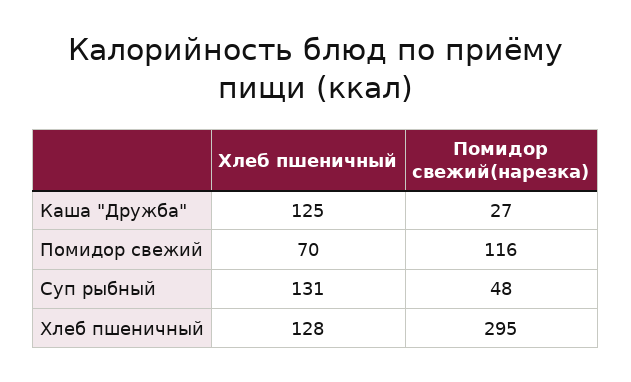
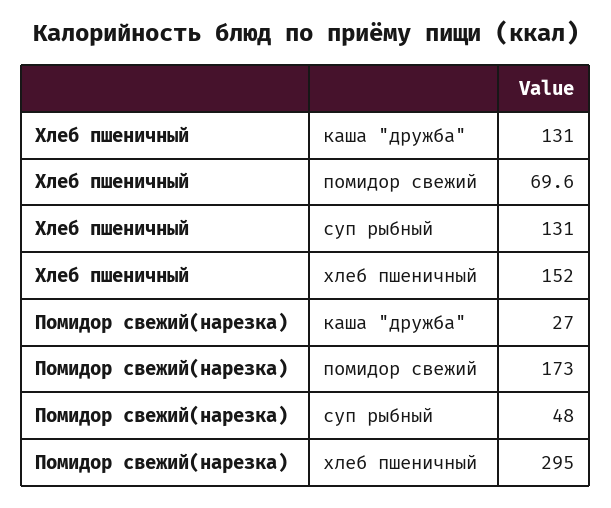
Хлеб пшеничный, Каша "Дружба": 125 -> 131
Помидор свежий(нарезка), Помидор свежий: 116 -> 173
Хлеб пшеничный, Хлеб пшеничный: 128 -> 152

